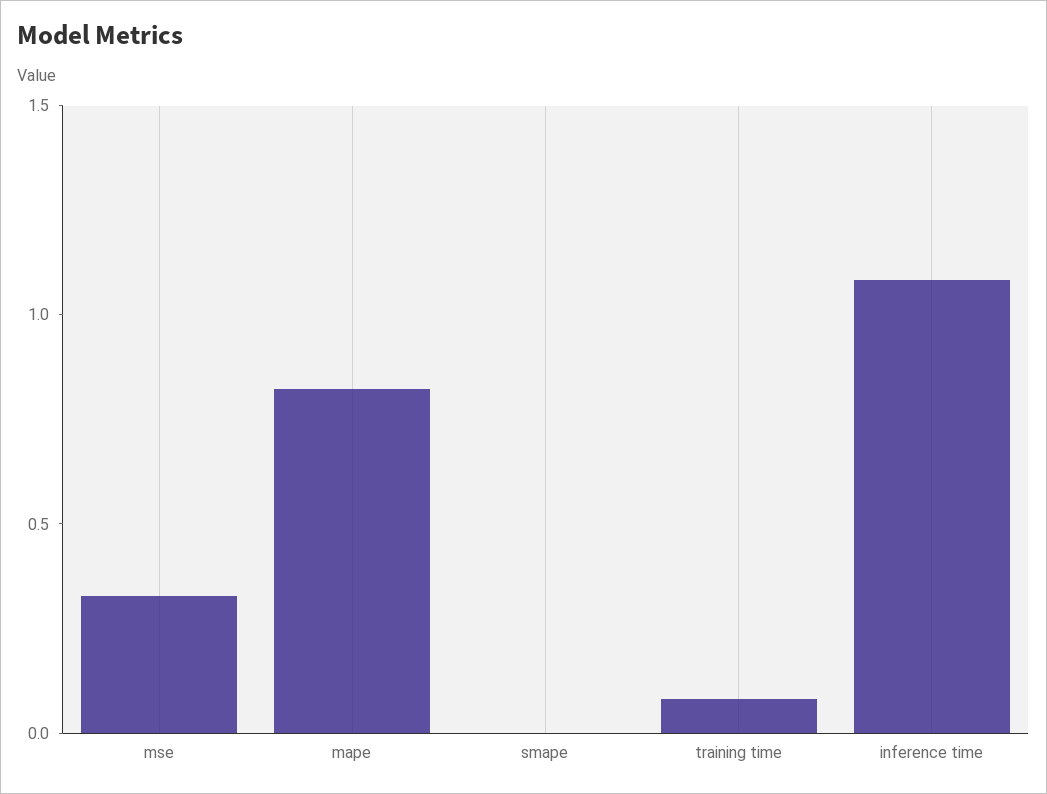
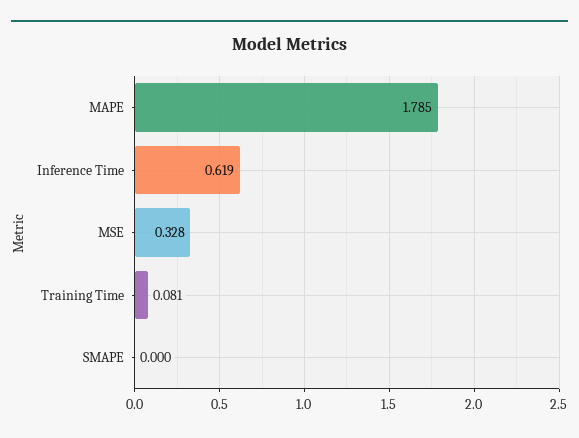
mape: 0.8 -> 1.785
inference time: 1.1 -> 0.619

